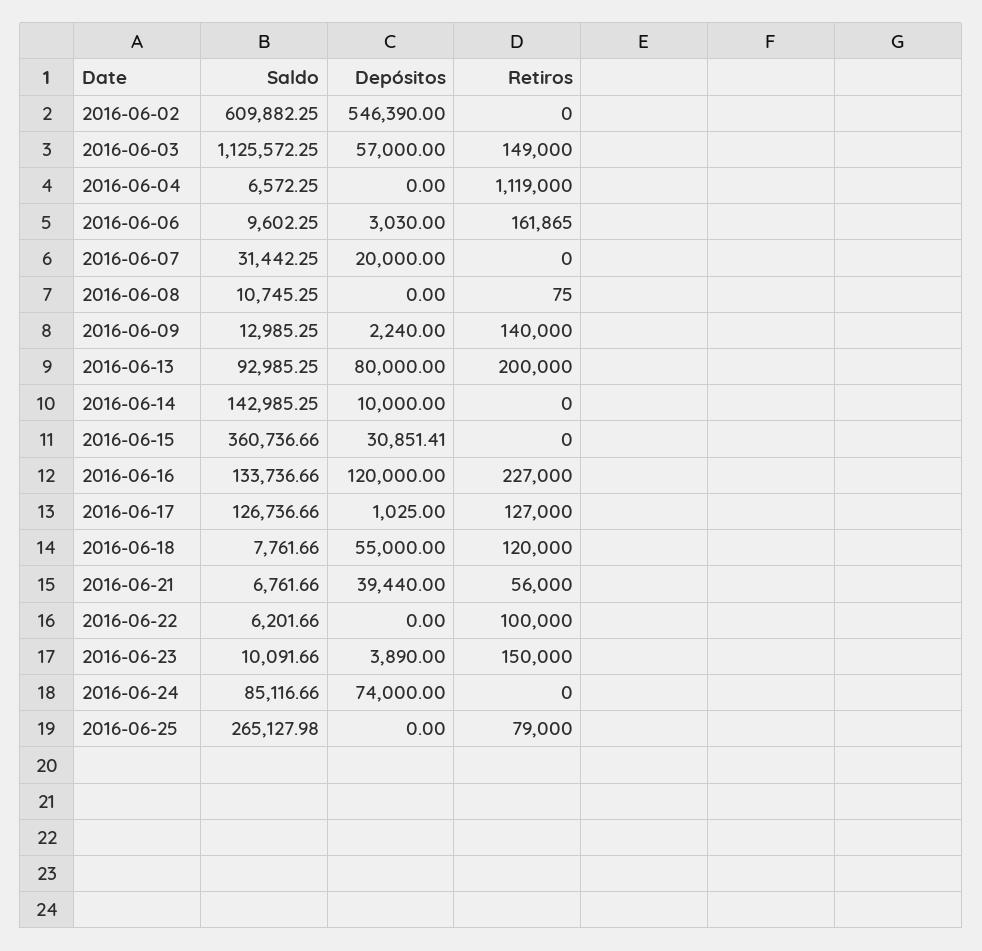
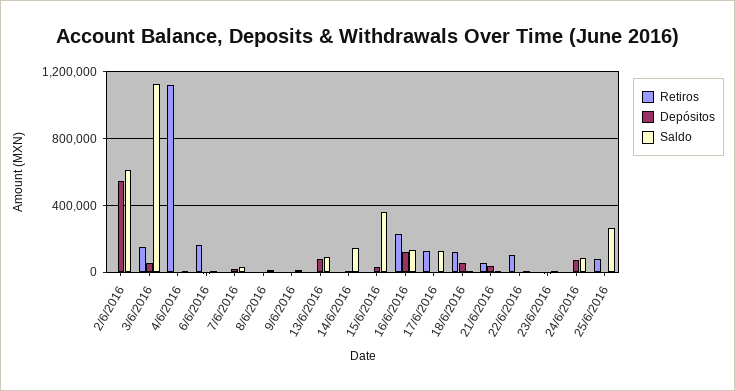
Retiros, 2016-06-09: 140000 -> 0
Retiros, 2016-06-13: 200000 -> 0
Retiros, 2016-06-23: 150000 -> 0

